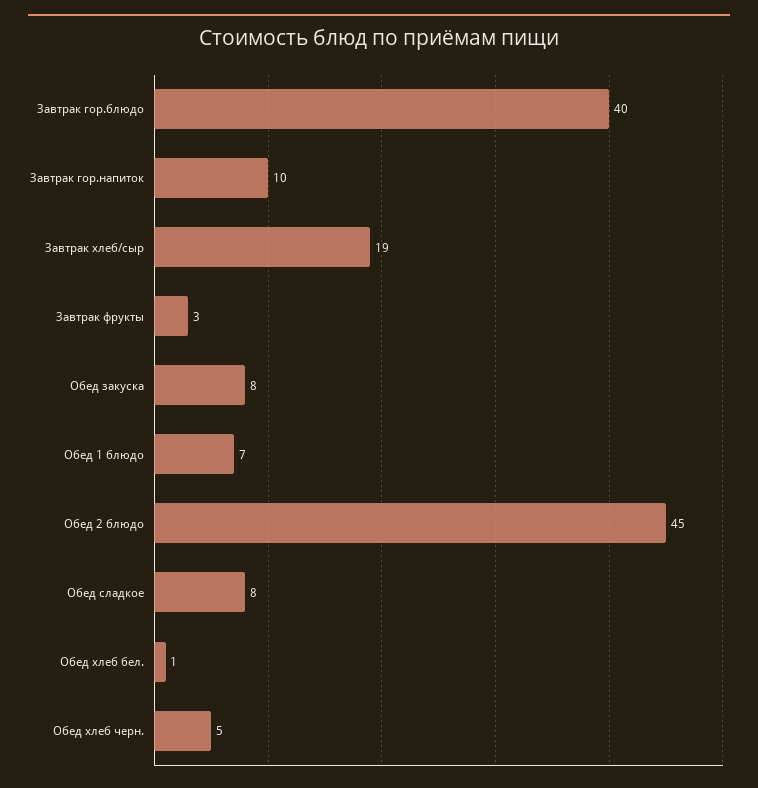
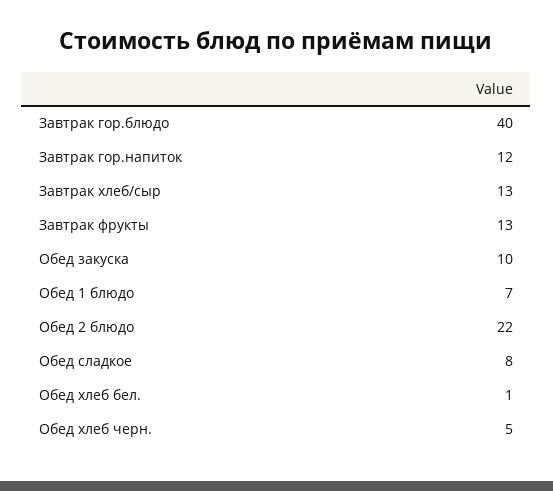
Завтрак гор.напиток: 10 -> 12
Завтрак хлеб/сыр: 19 -> 13
Завтрак фрукты: 3 -> 13
Обед закуска: 8 -> 10
Обед 2 блюдо: 45 -> 22

